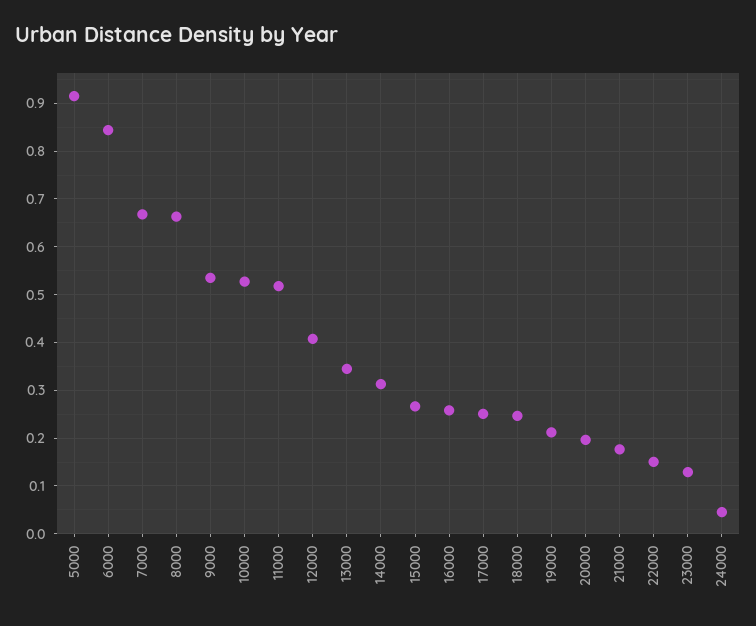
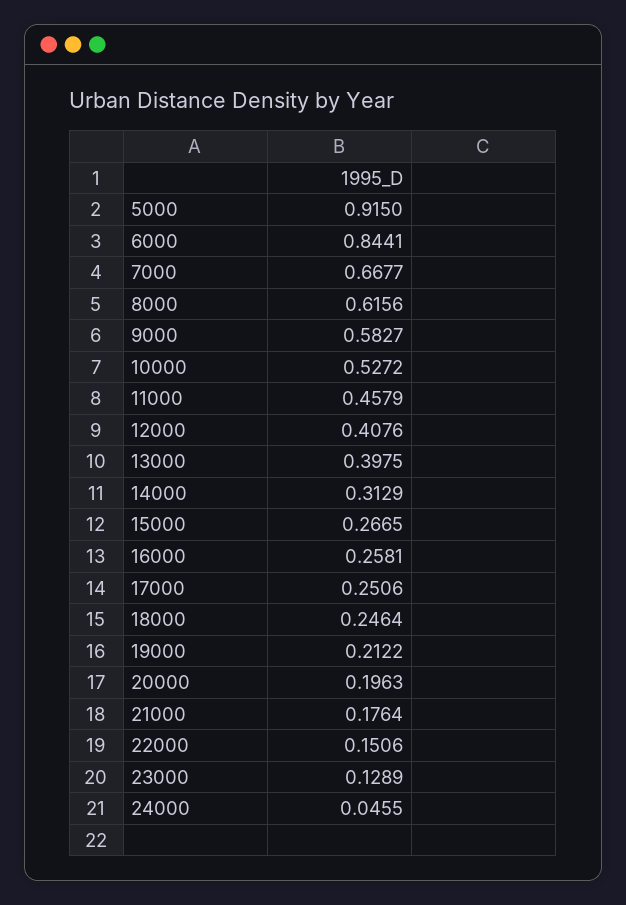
8000: 0.66 -> 0.6156
9000: 0.54 -> 0.5827
11000: 0.52 -> 0.4579
13000: 0.34 -> 0.3975

